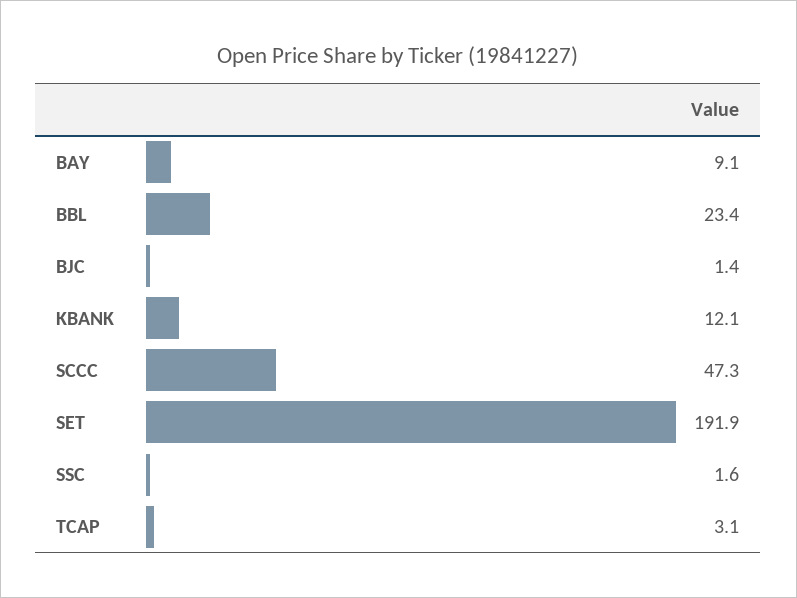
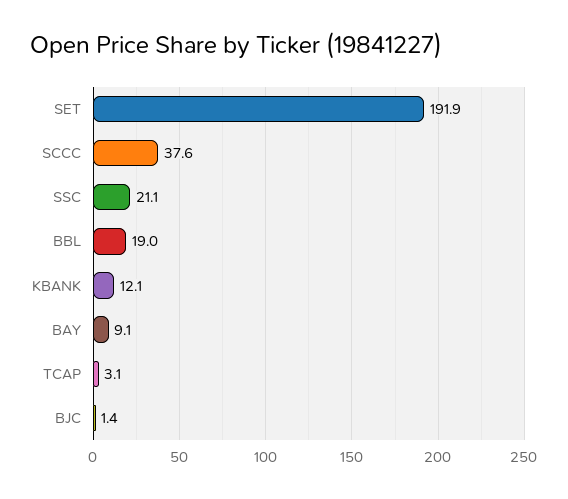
BBL: 23.4 -> 19
SCCC: 47.3 -> 37.6
SSC: 1.6 -> 21.1

